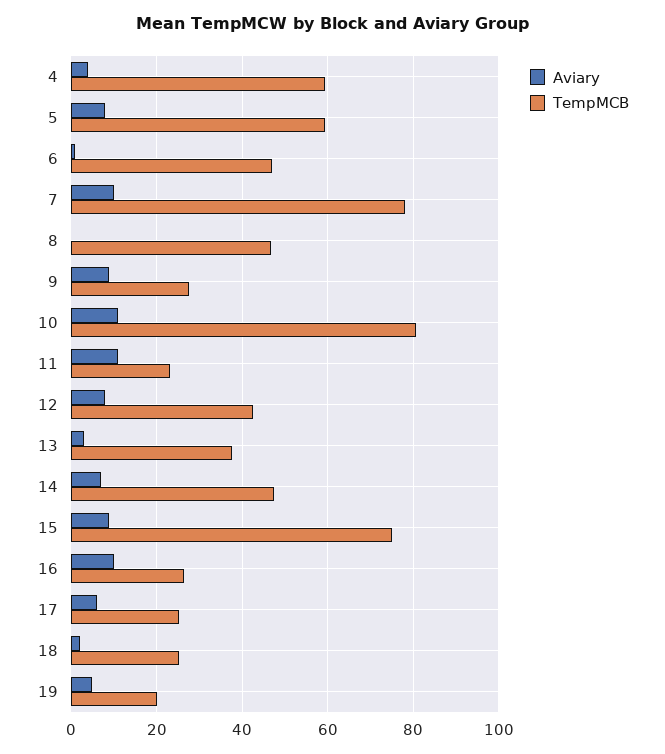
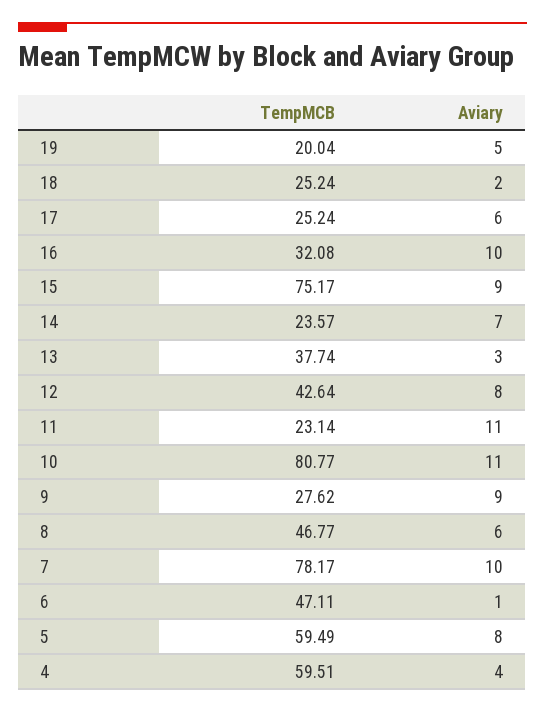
Aviary, 8: 0 -> 6
TempMCB, 14: 48 -> 23.57
TempMCB, 16: 26 -> 32.08

